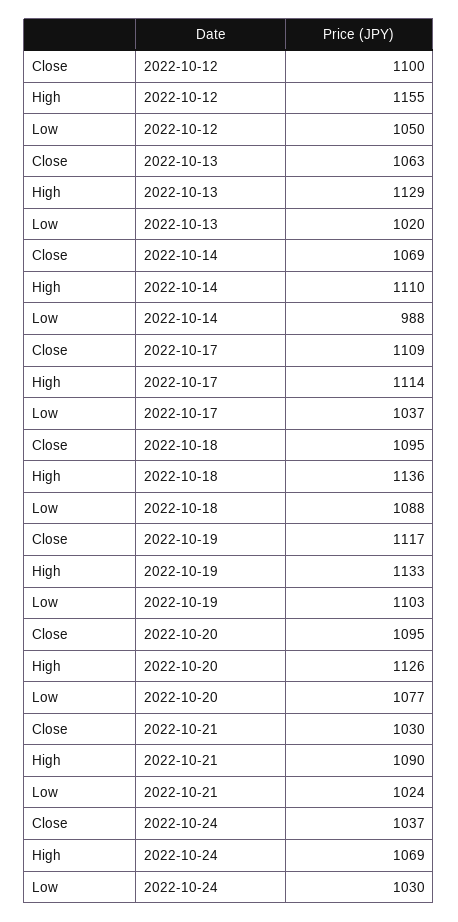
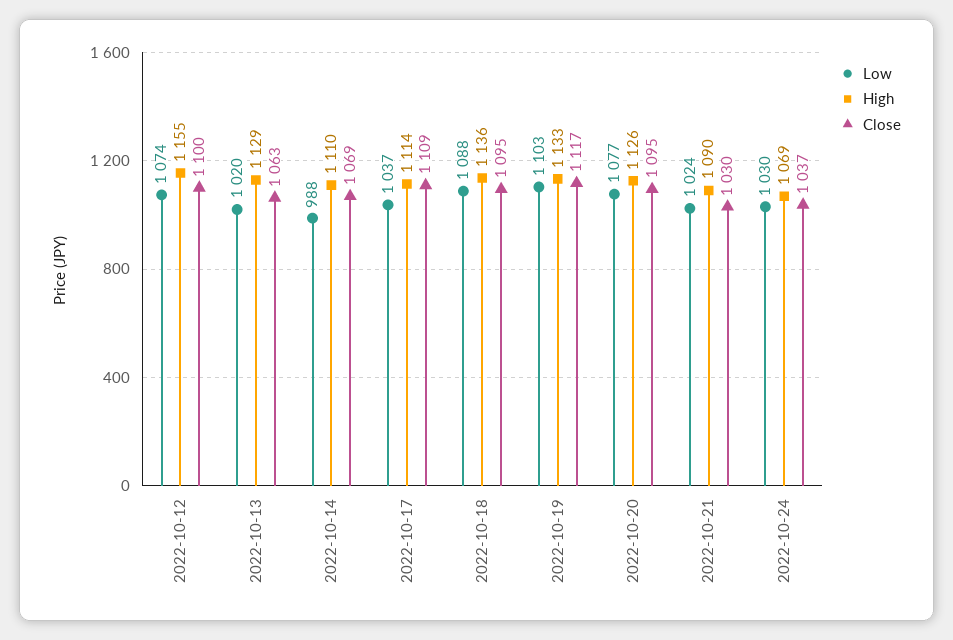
Low, 2022-10-12: 1050 -> 1074

